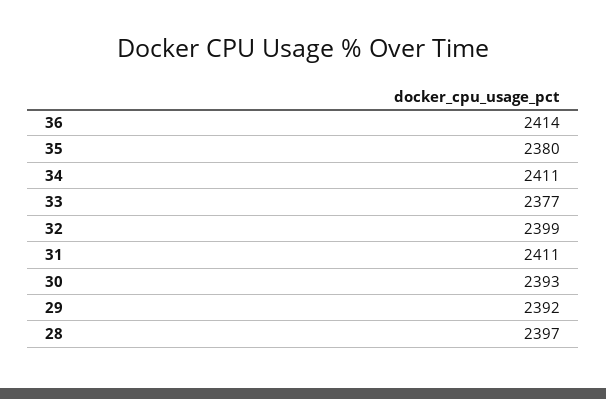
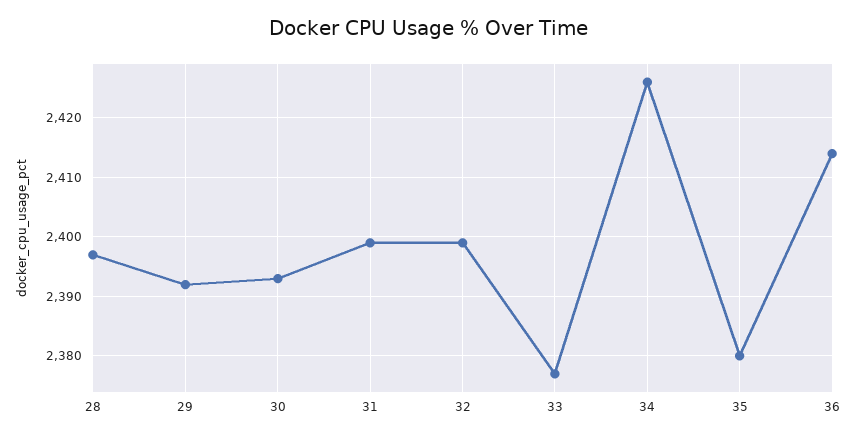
34: 2411 -> 2425
31: 2411 -> 2400

